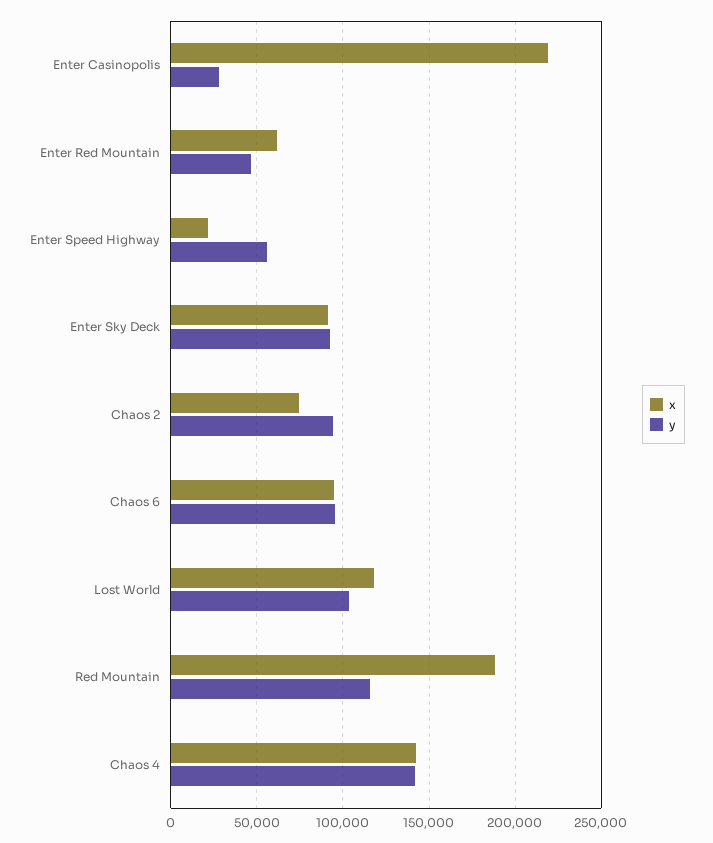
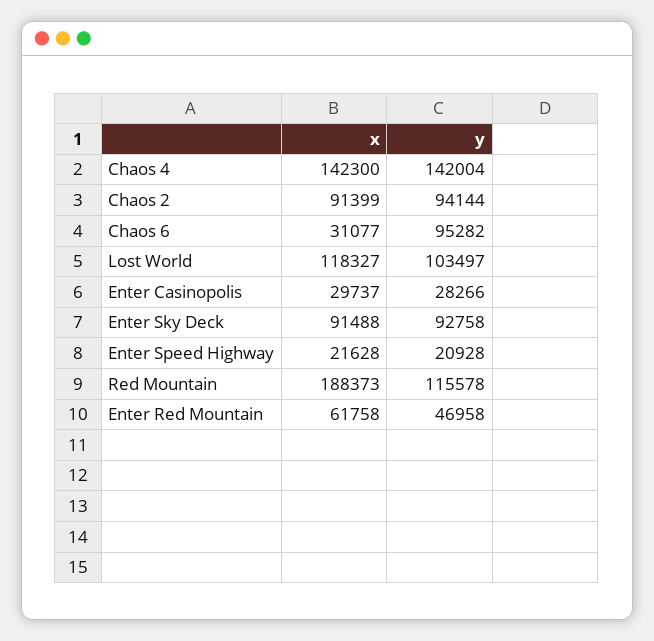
x, Enter Casinopolis: 220000 -> 29737
y, Enter Speed Highway: 55000 -> 20928
x, Chaos 2: 75000 -> 91399
x, Chaos 6: 95000 -> 31077

